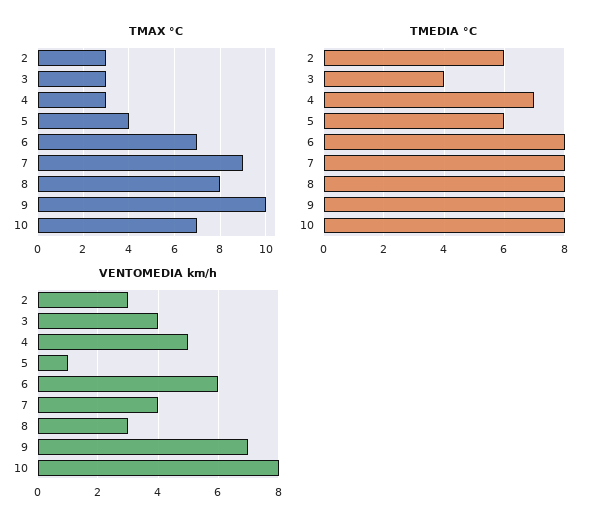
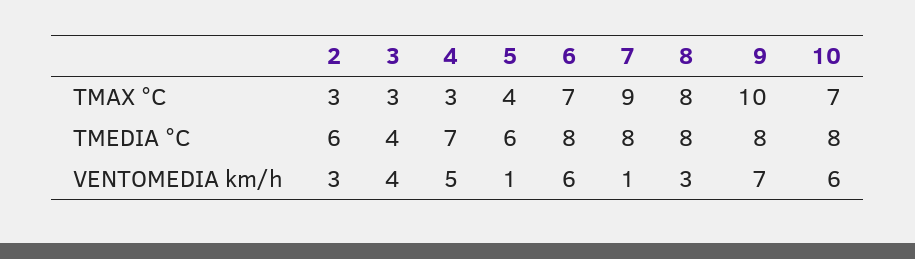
VENTOMEDIA km/h, 7: 4 -> 1
VENTOMEDIA km/h, 10: 8 -> 6

